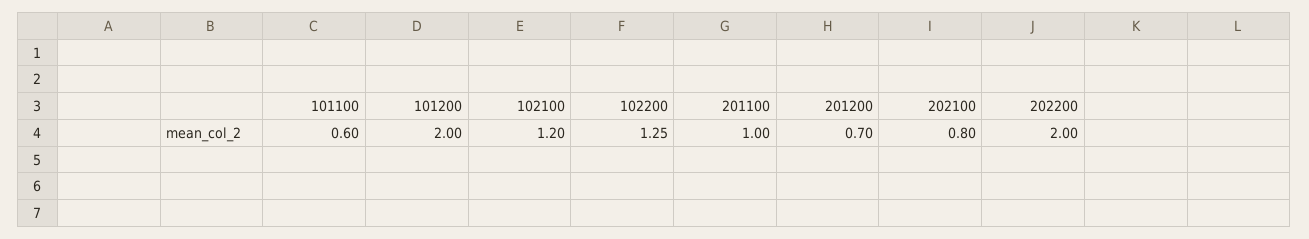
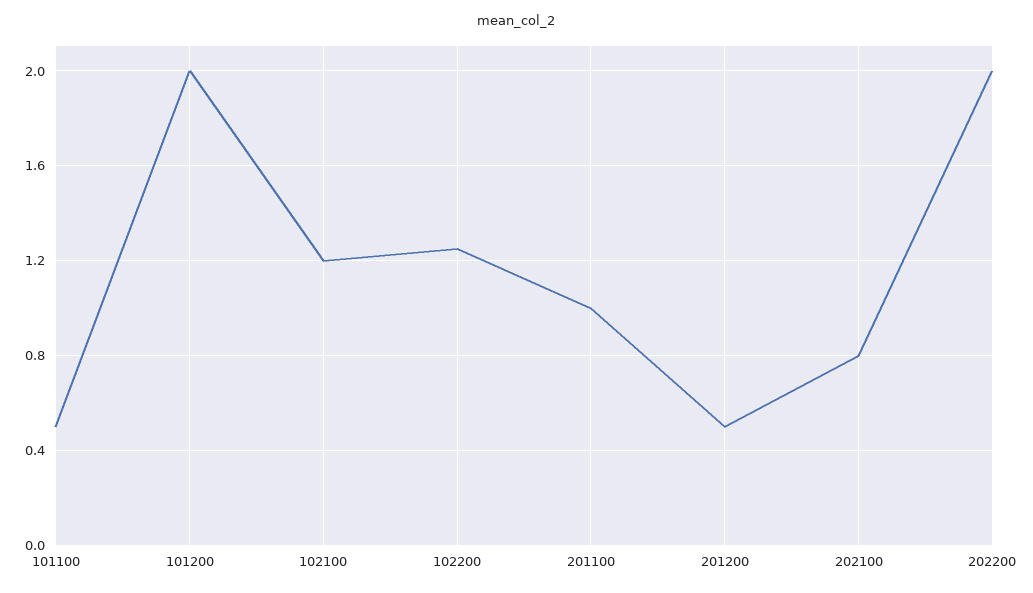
101100: 0.6 -> 0.5
201200: 0.7 -> 0.5

